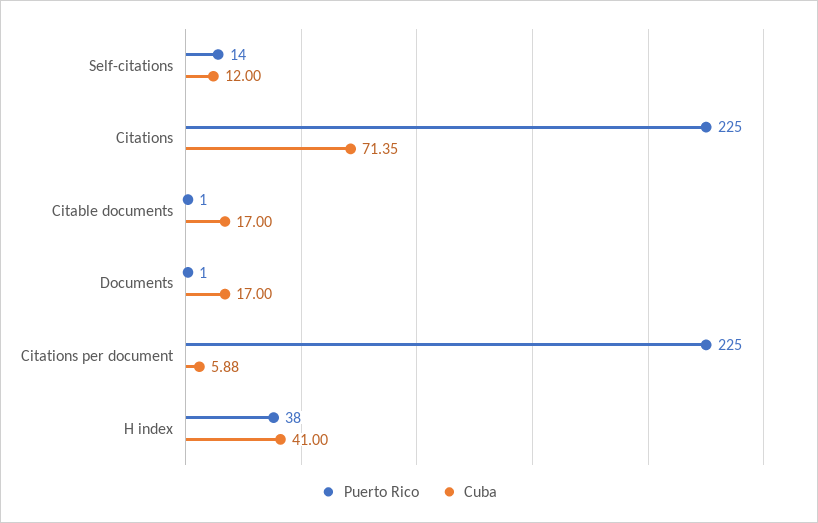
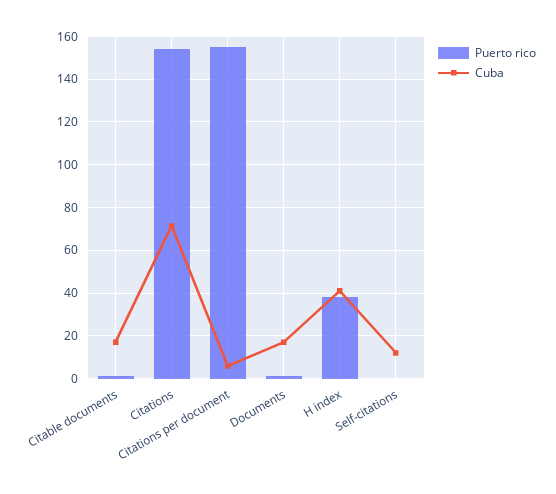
Puerto Rico, Self-citations: 14 -> 0
Puerto Rico, Citations: 225 -> 155
Puerto Rico, Citations per document: 225 -> 155

